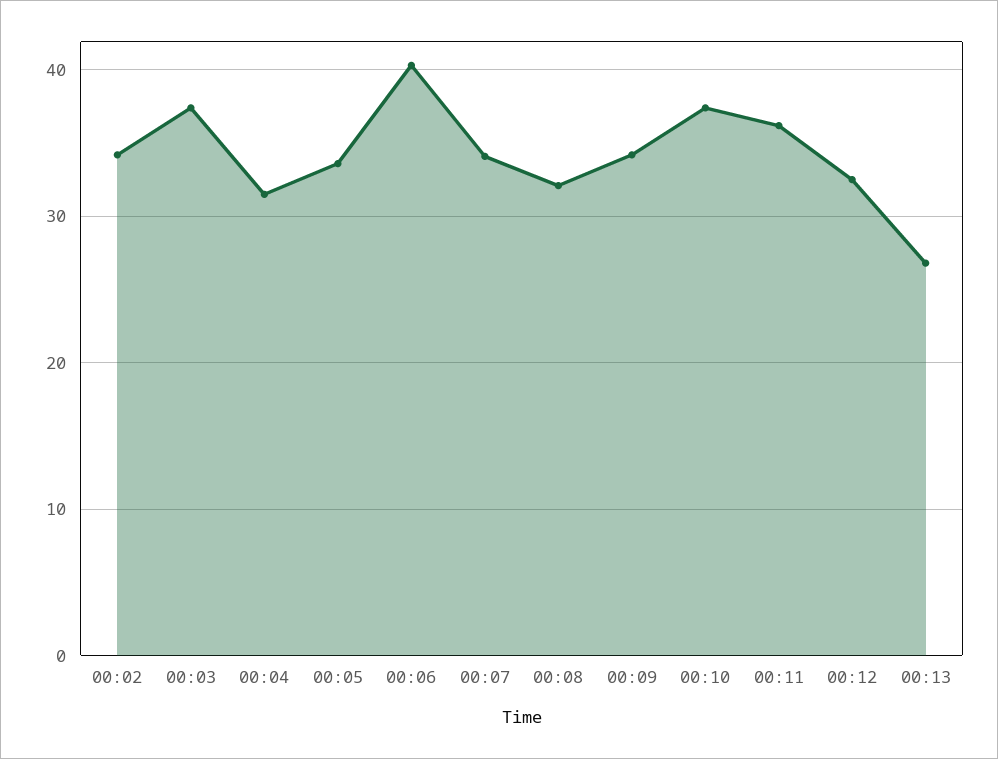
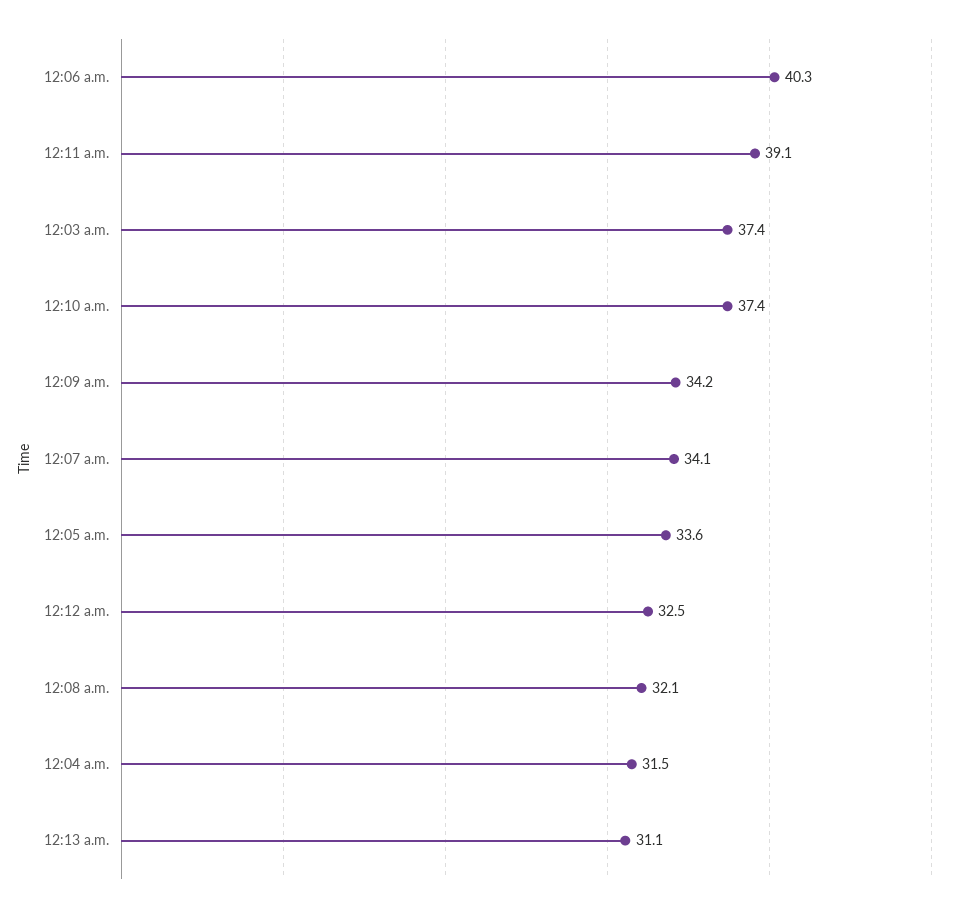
00:02: 34 -> none
00:11: 36 -> 39.1
00:13: 27 -> 31.1

